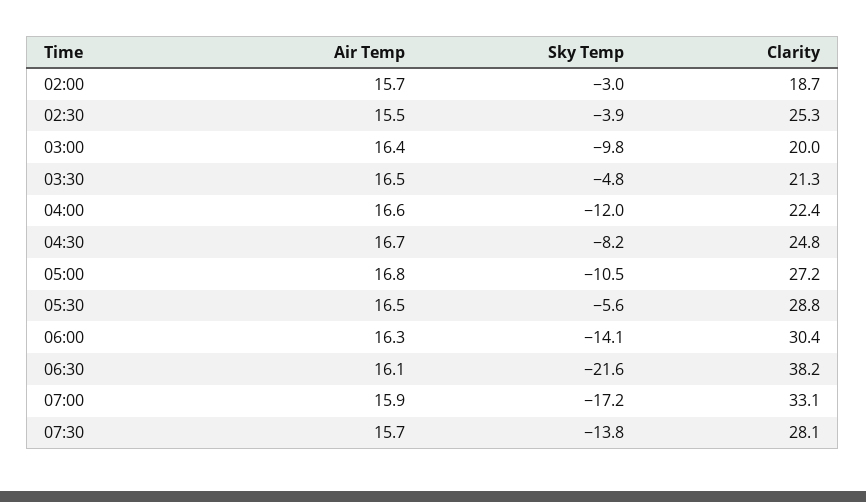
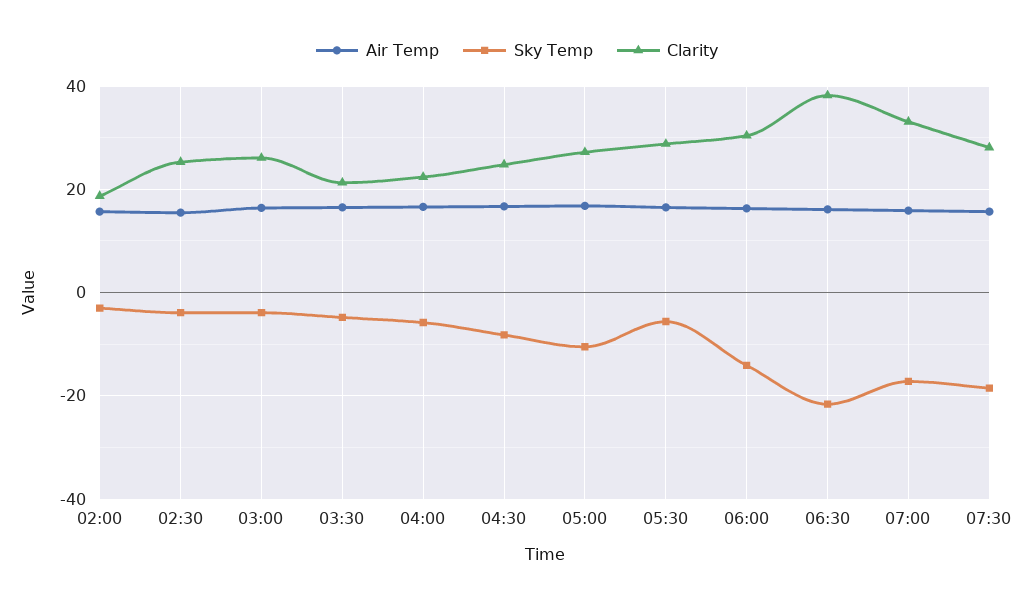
Sky Temp, 03:00: -9.8 -> -4
Clarity, 03:00: 20 -> 26
Sky Temp, 04:00: -12 -> -6
Sky Temp, 07:30: -13.8 -> -18

